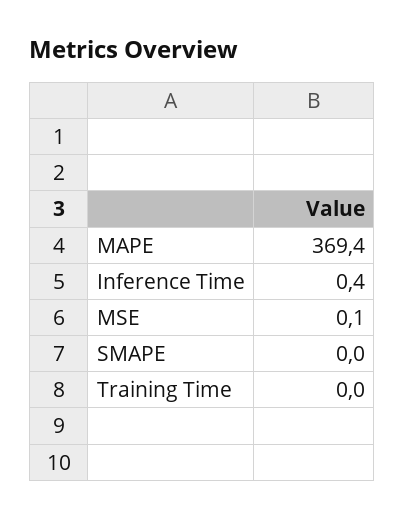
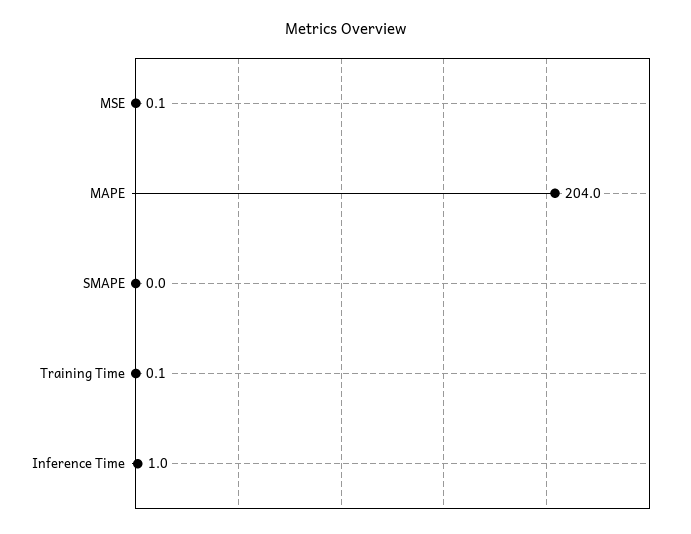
MAPE: 369.4 -> 204
Inference Time: 0.4 -> 1
Training Time: 0 -> 0.1

